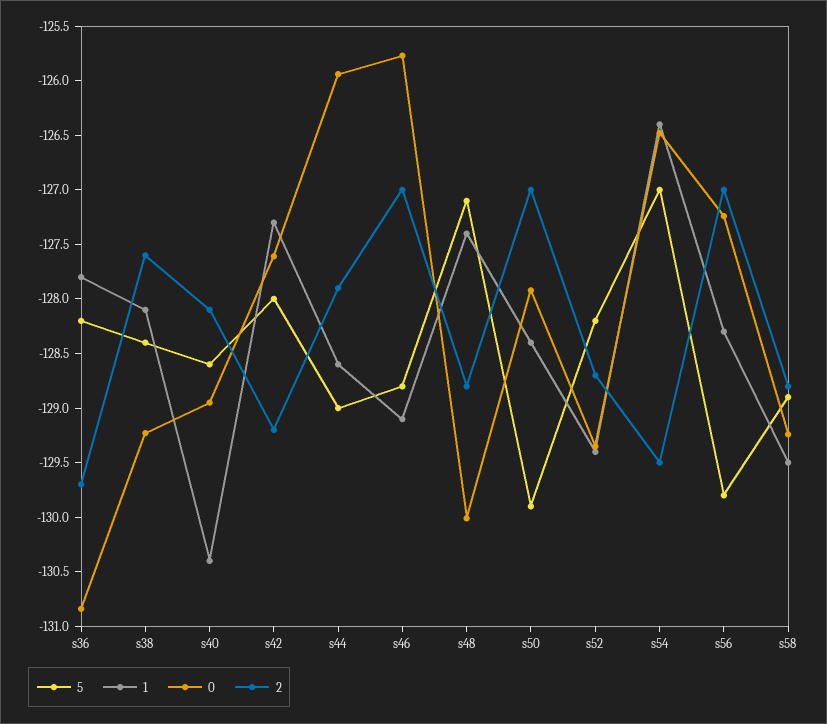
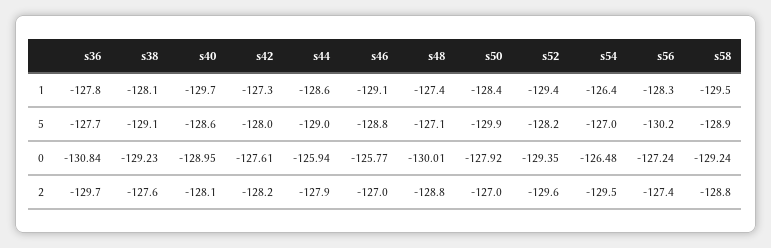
5, s36: -128.2 -> -127.7
5, s38: -128.4 -> -129.1
1, s40: -130.4 -> -129.7
2, s42: -129.2 -> -128.2
2, s52: -128.7 -> -129.6
5, s56: -129.8 -> -130.2
2, s56: -127 -> -127.4

